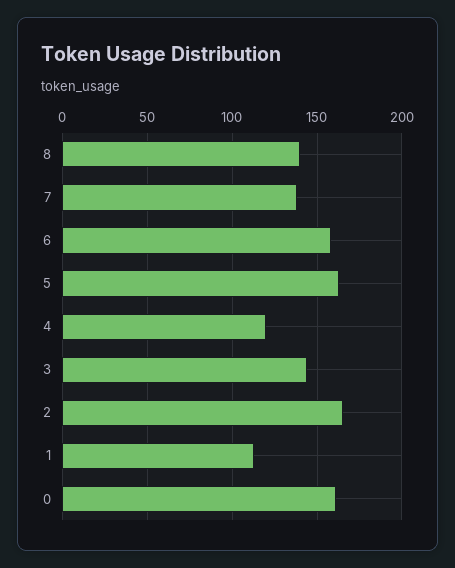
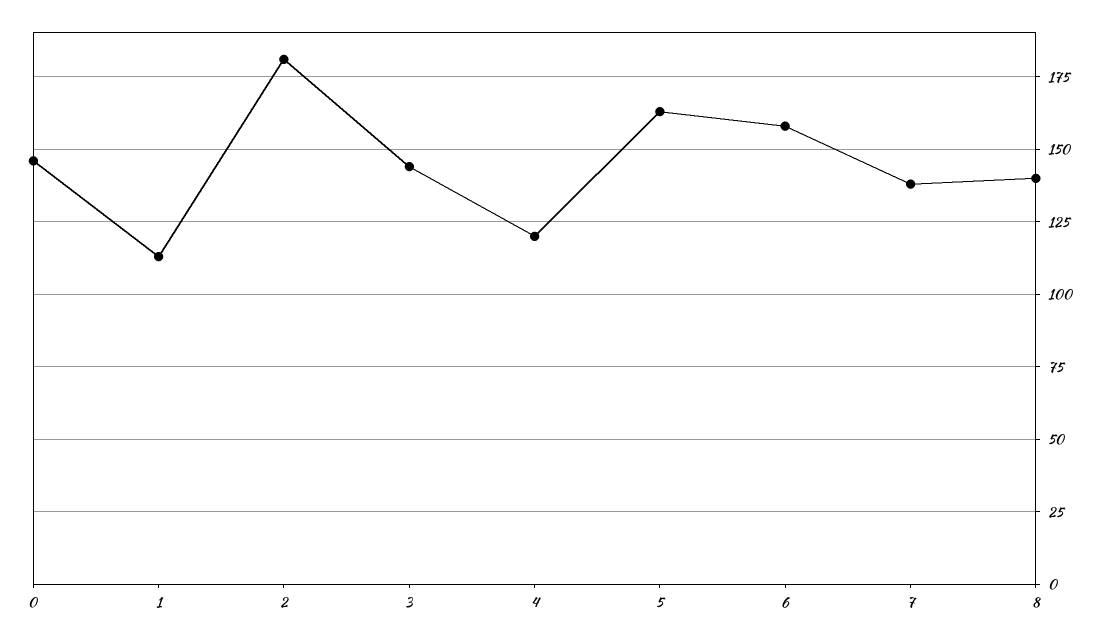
2: 165 -> 180
0: 160 -> 145

